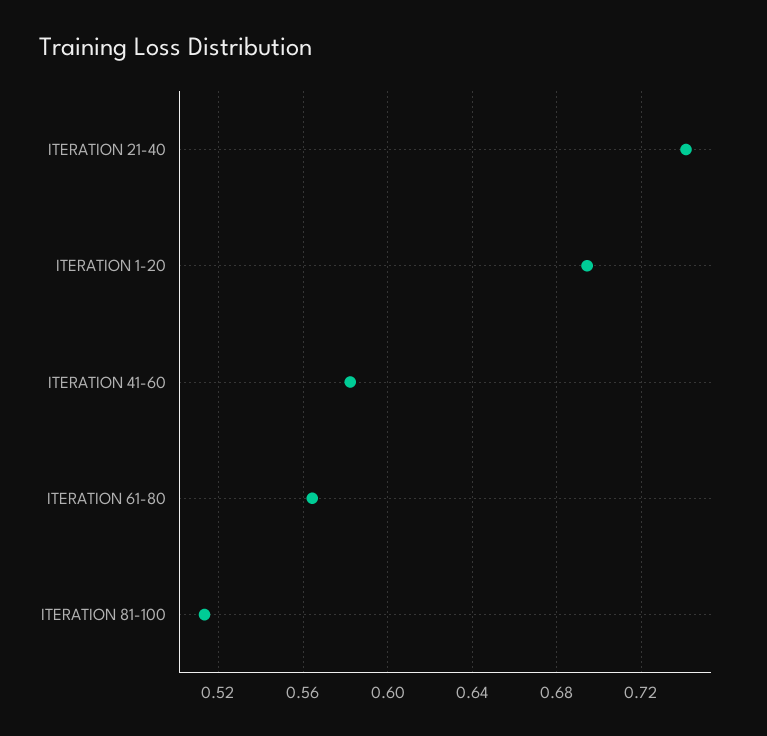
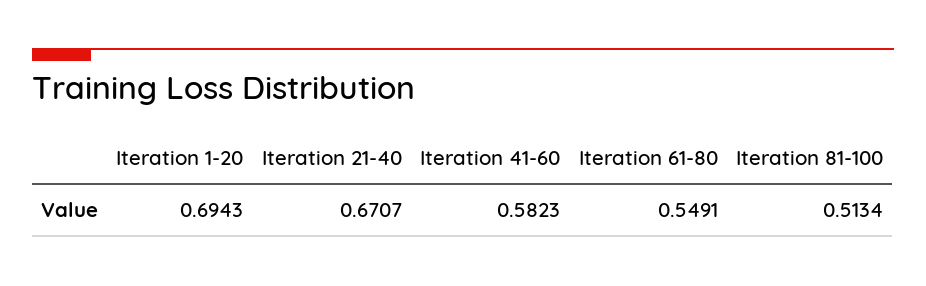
ITERATION 21-40: 0.74 -> 0.6707
ITERATION 61-80: 0.565 -> 0.5491

